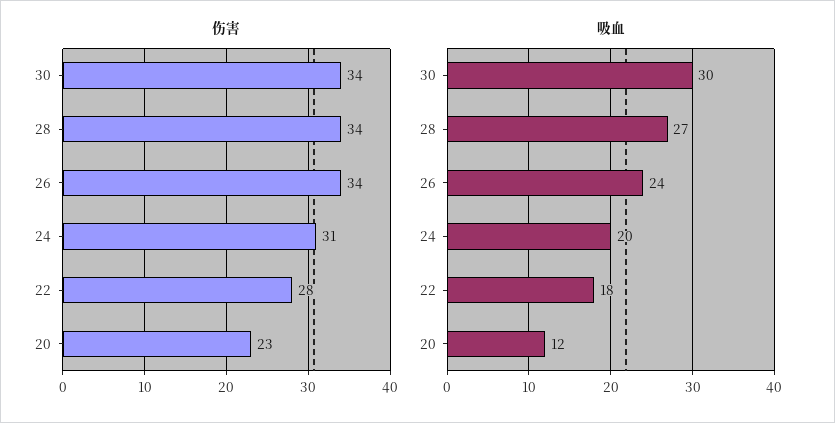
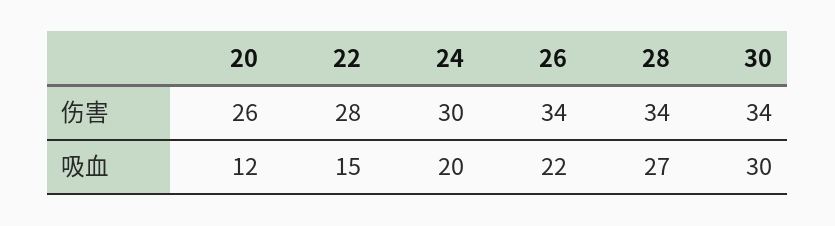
伤害, 24: 31 -> 30
伤害, 20: 23 -> 26
吸血, 26: 24 -> 22
吸血, 22: 18 -> 15

